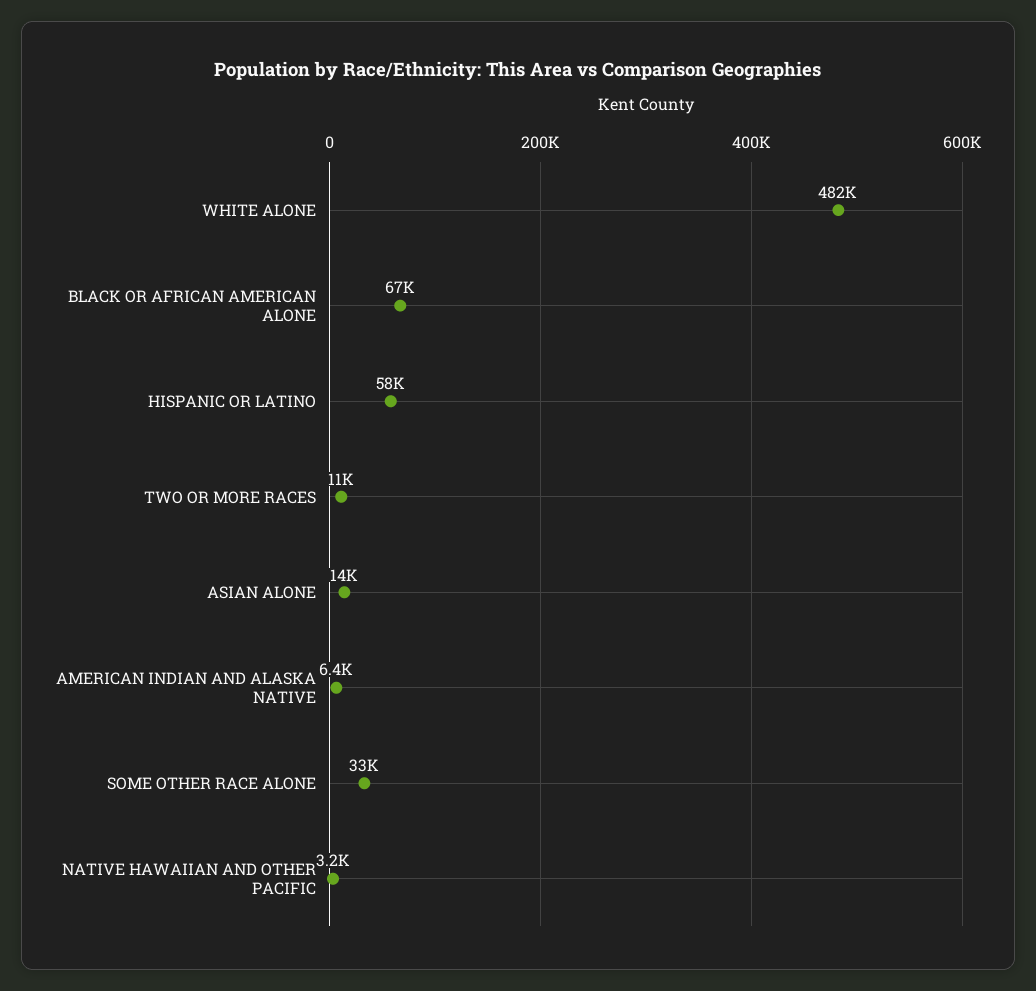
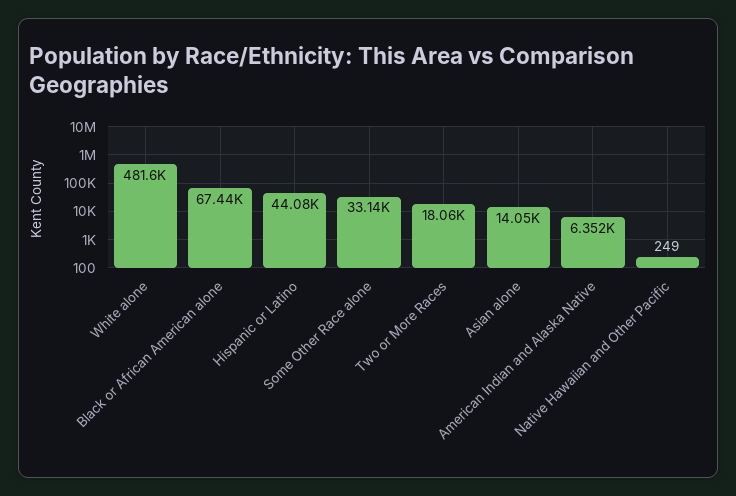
HISPANIC OR LATINO: 58000 -> 44080
TWO OR MORE RACES: 11000 -> 18060
NATIVE HAWAIIAN AND OTHER PACIFIC: 3200 -> 249

